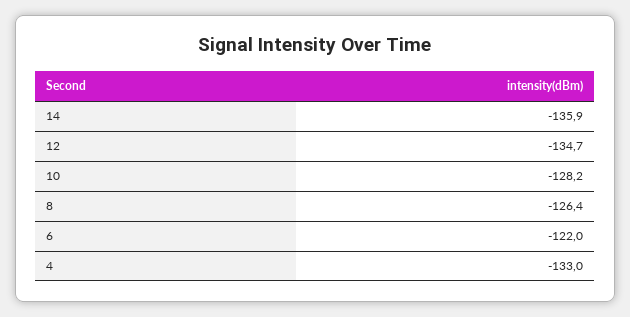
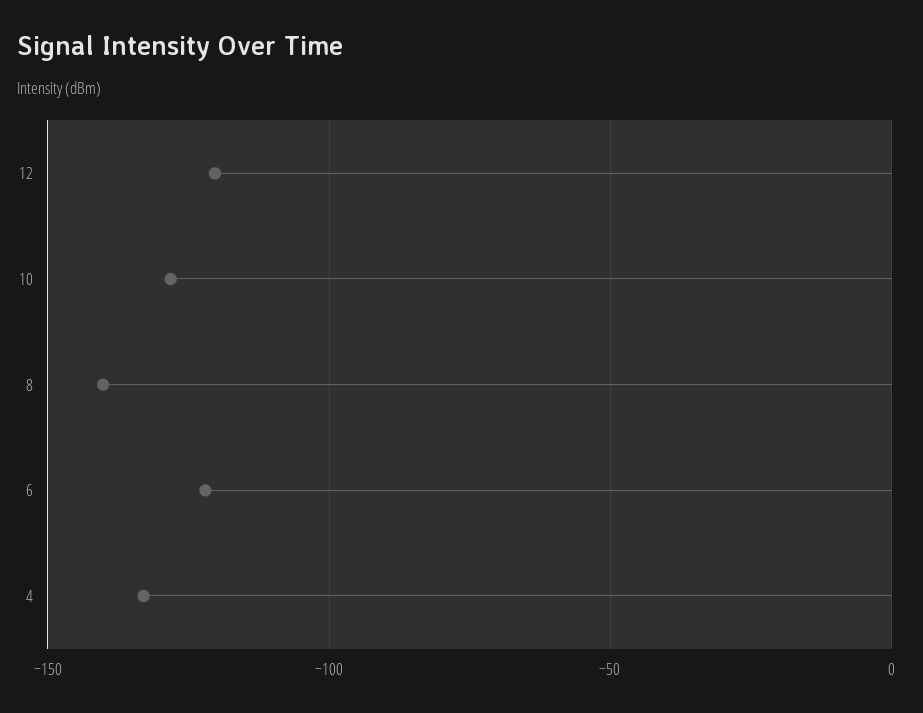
14: -135.9 -> none
12: -134.7 -> -120
8: -126.4 -> -140

